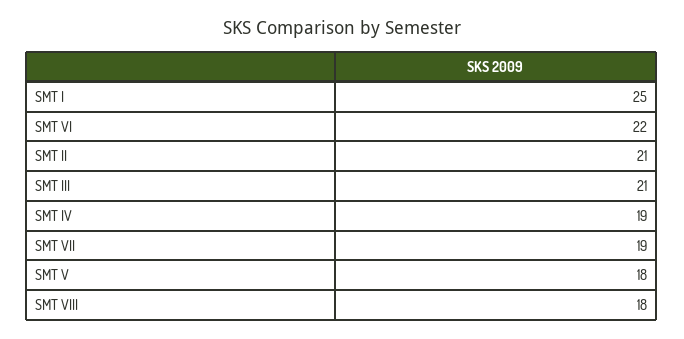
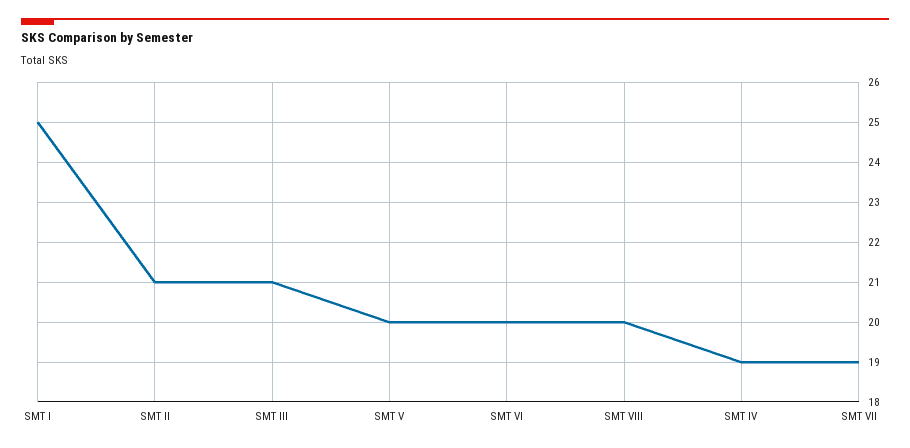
SMT VI: 22 -> 20
SMT V: 18 -> 20
SMT VIII: 18 -> 20

